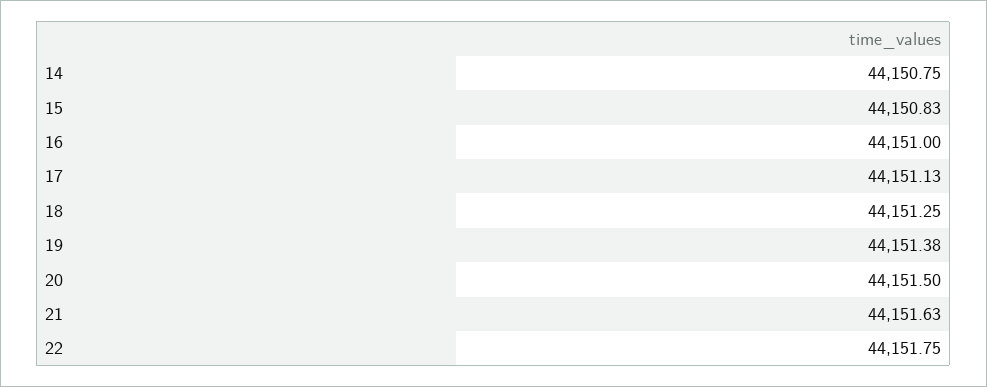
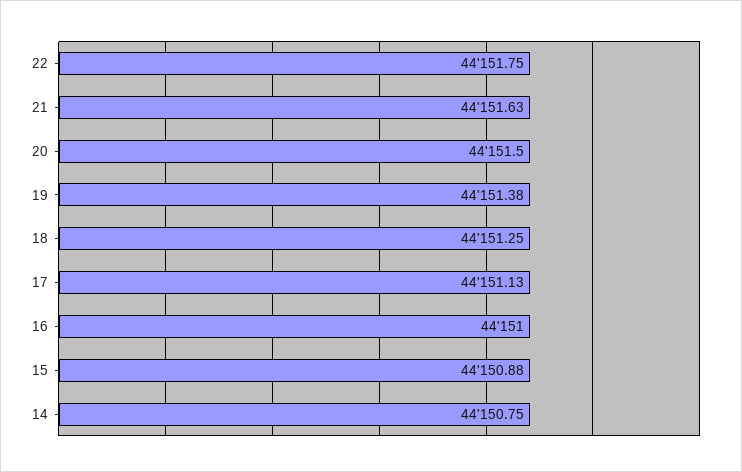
15: 44150.83 -> 44150.88

